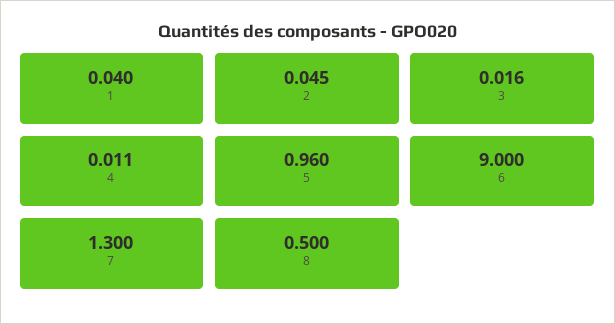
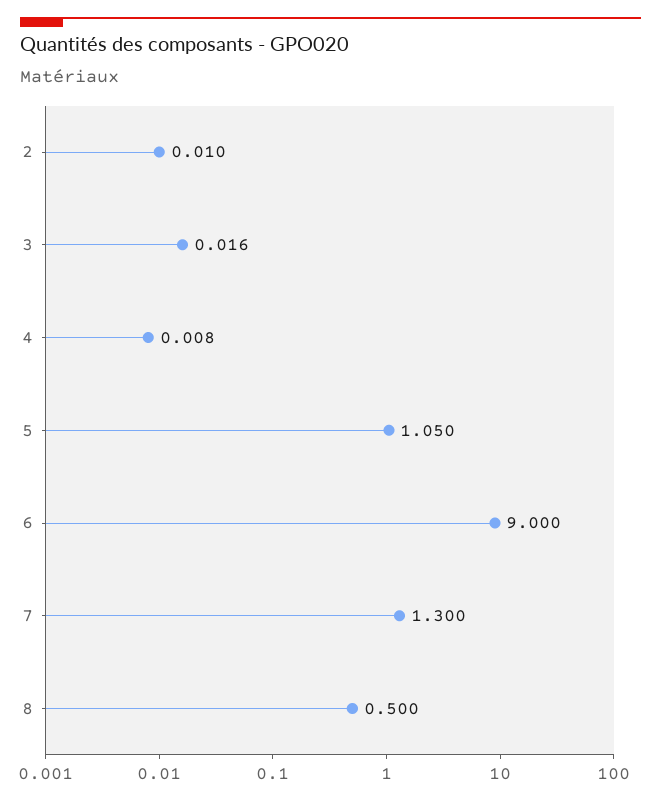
1: 0.04 -> none
2: 0.045 -> 0.01
4: 0.011 -> 0.008
5: 0.96 -> 1.05

